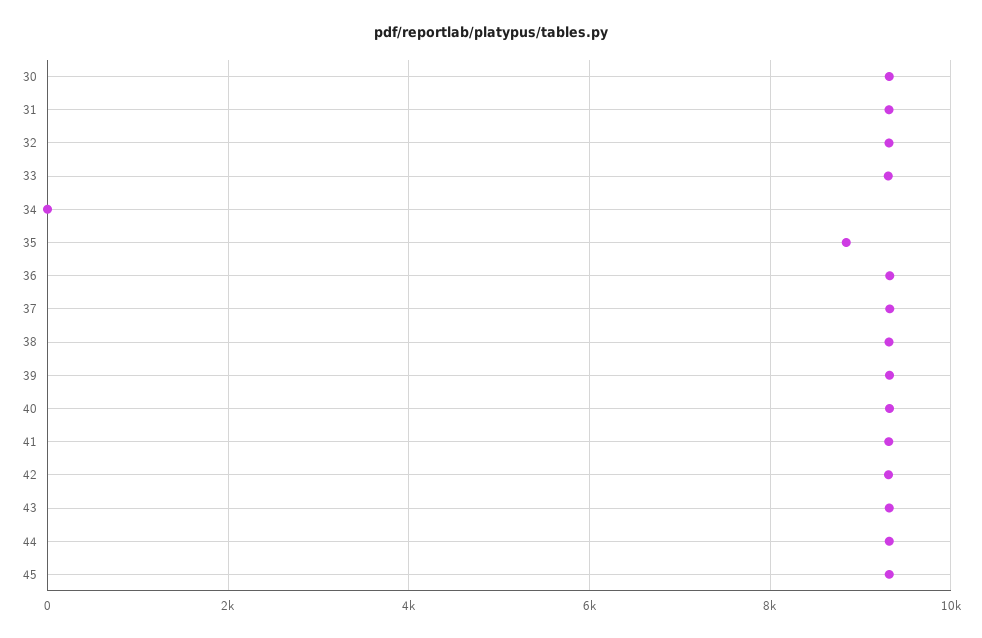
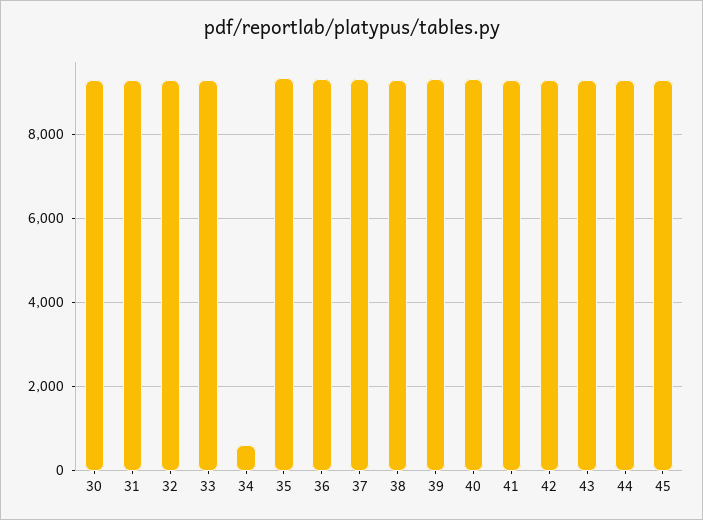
34: 0 -> 600
35: 8800 -> 9400

